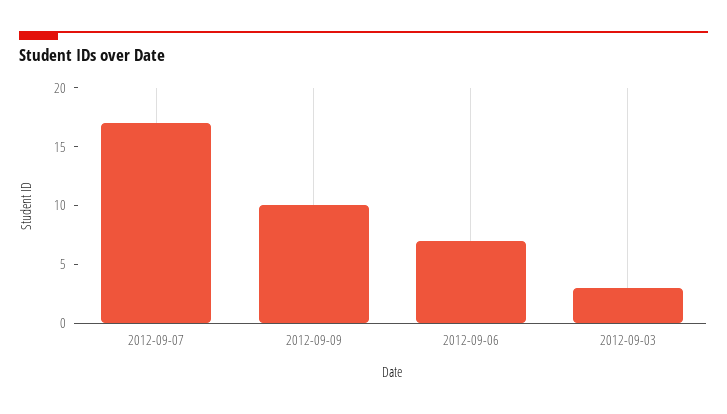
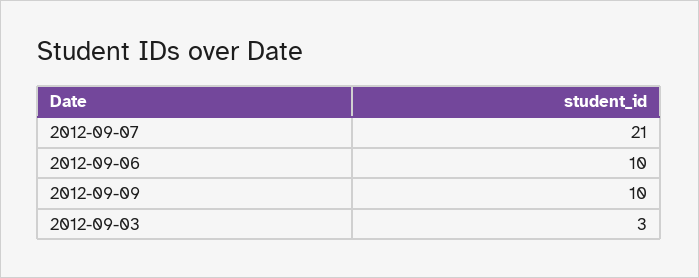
2012-09-07: 17 -> 21
2012-09-06: 7 -> 10

